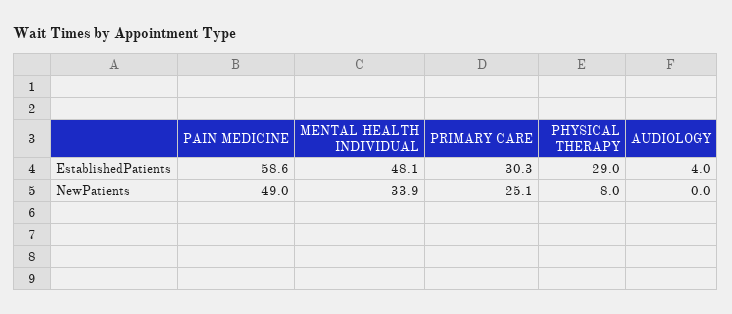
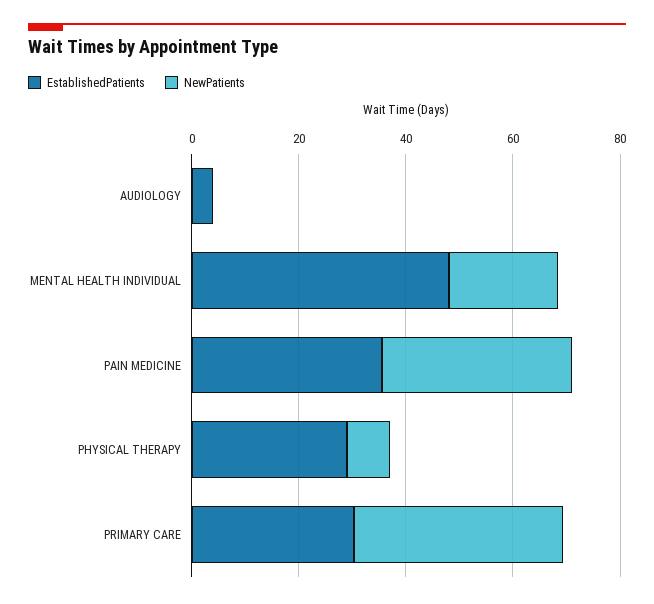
EstablishedPatients, PAIN MEDICINE: 58.6 -> 35
NewPatients, PAIN MEDICINE: 49 -> 35
NewPatients, MENTAL HEALTH INDIVIDUAL: 33.9 -> 20
NewPatients, PRIMARY CARE: 25.1 -> 40

